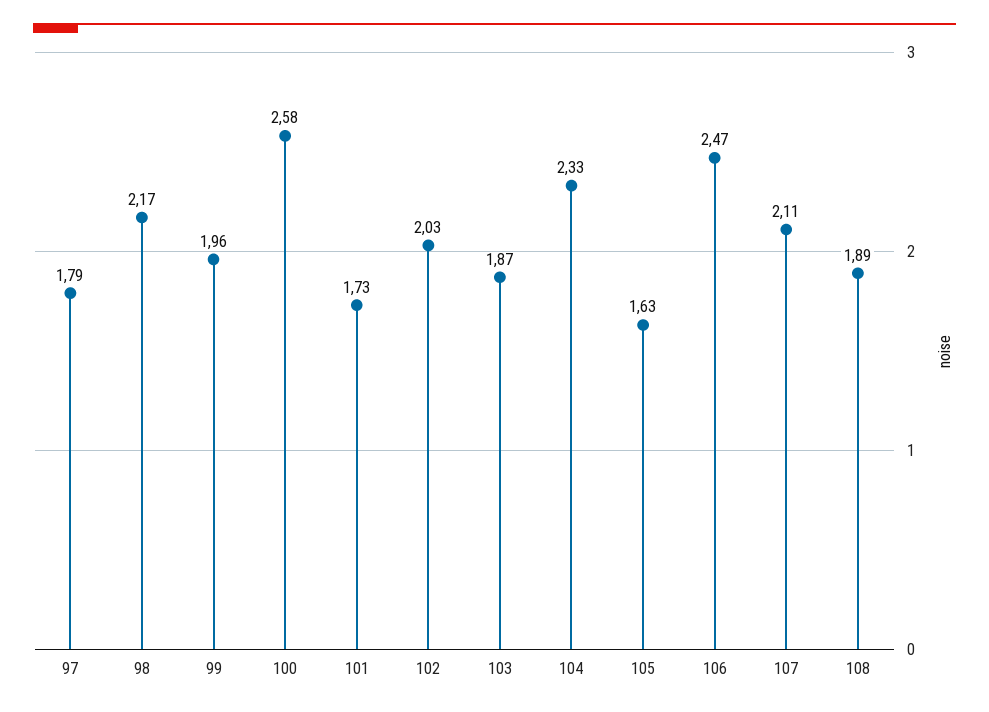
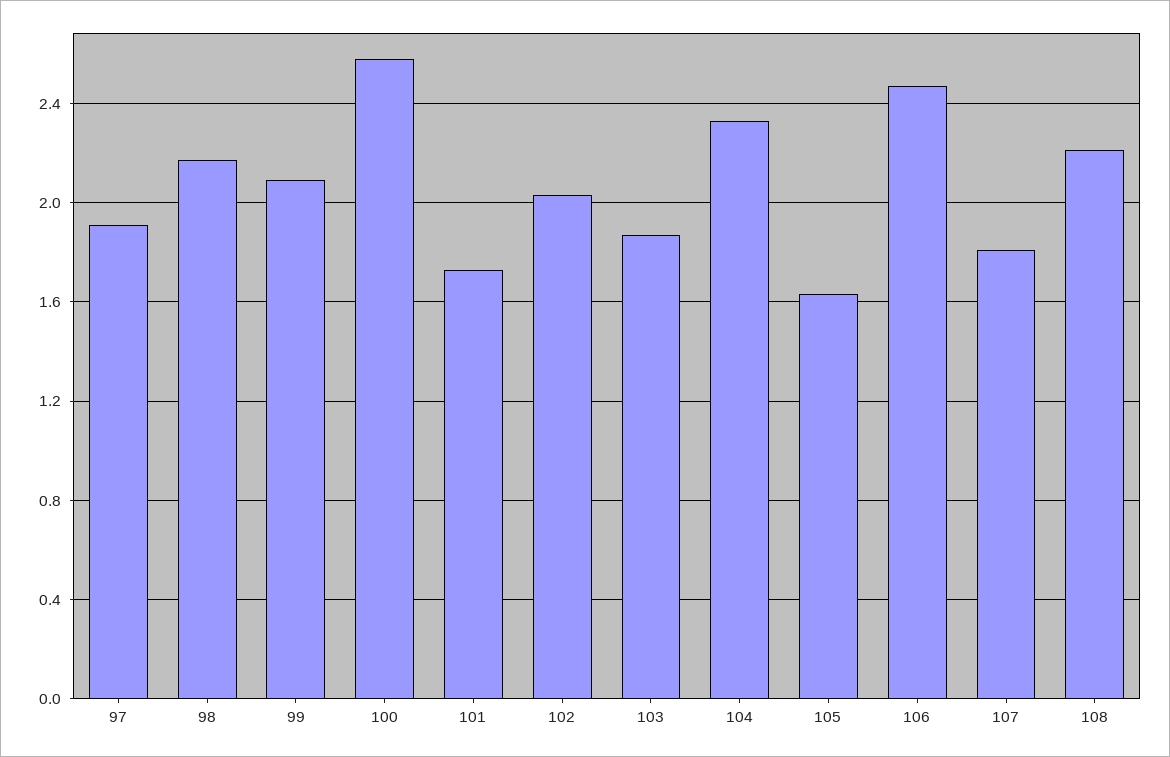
97: 1.79 -> 1.9
99: 1.96 -> 2.1
107: 2.11 -> 1.8
108: 1.89 -> 2.2

